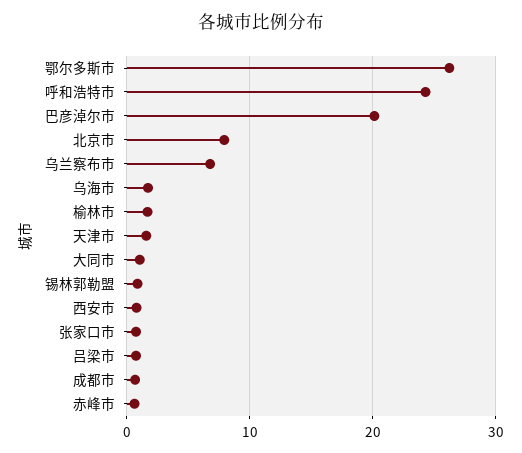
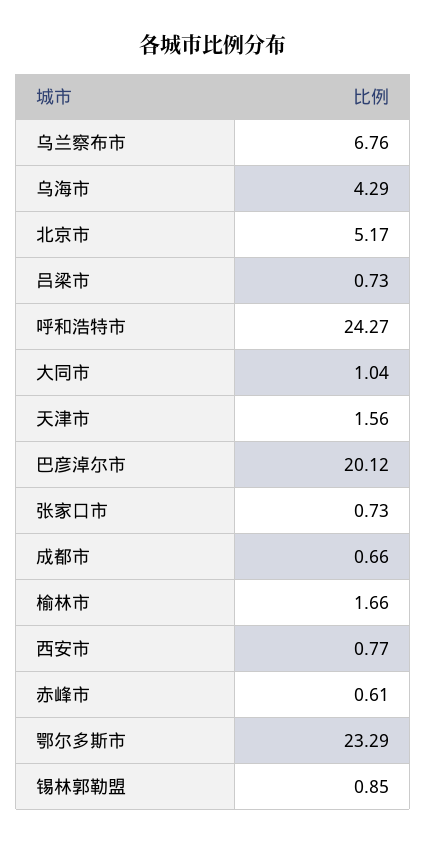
鄂尔多斯市: 26 -> 23.29
北京市: 8 -> 5.17
乌海市: 2 -> 4.29

